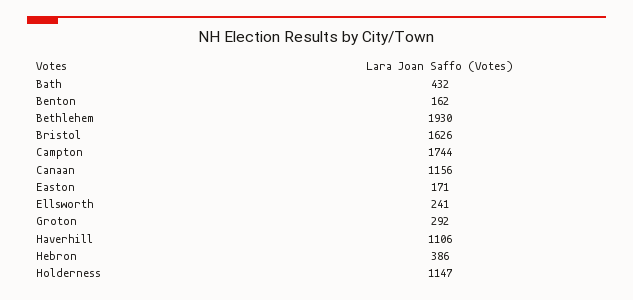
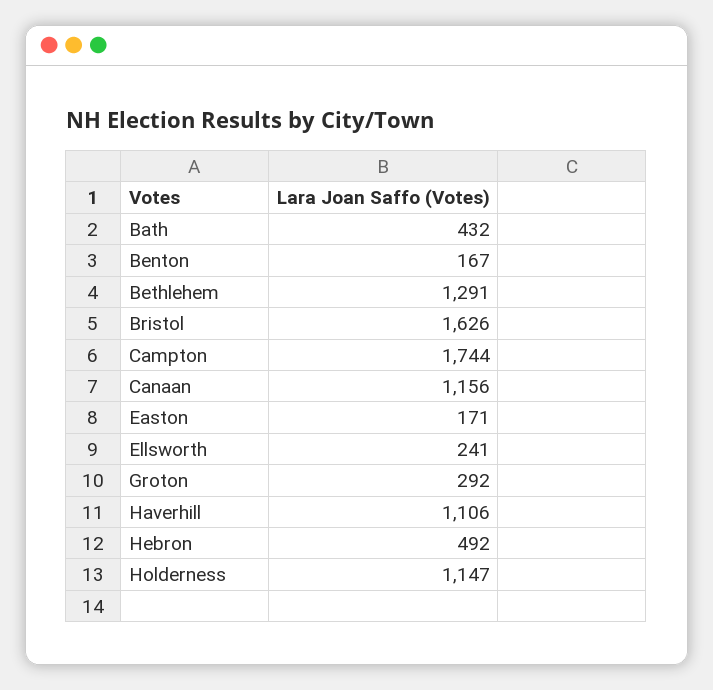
Benton: 162 -> 167
Bethlehem: 1930 -> 1291
Hebron: 386 -> 492

